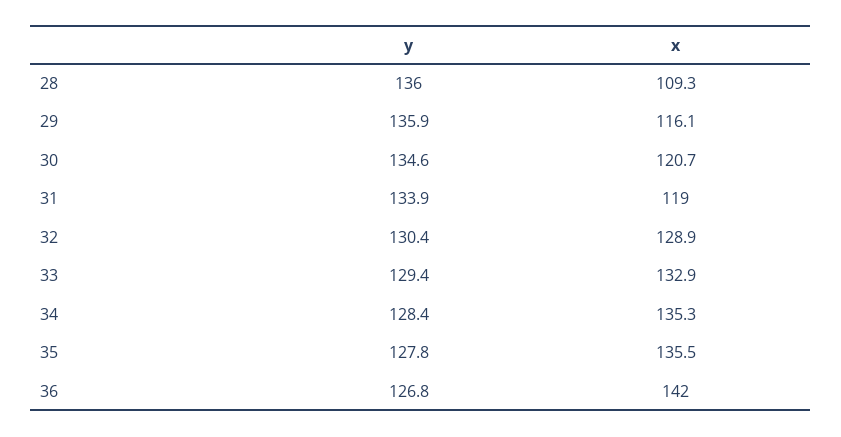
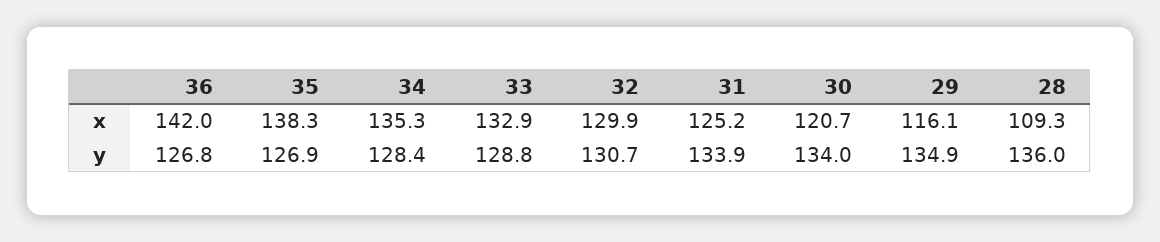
y, 29: 135.9 -> 134.9
y, 30: 134.6 -> 134
x, 31: 119 -> 125.2
y, 32: 130.4 -> 130.7
x, 32: 128.9 -> 129.9
y, 33: 129.4 -> 128.8
y, 35: 127.8 -> 126.9
x, 35: 135.5 -> 138.3

